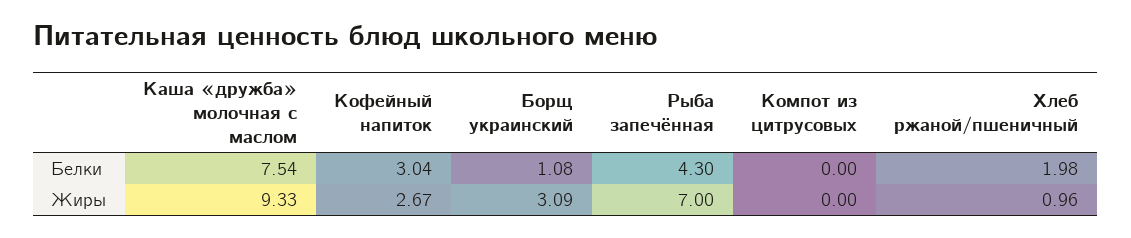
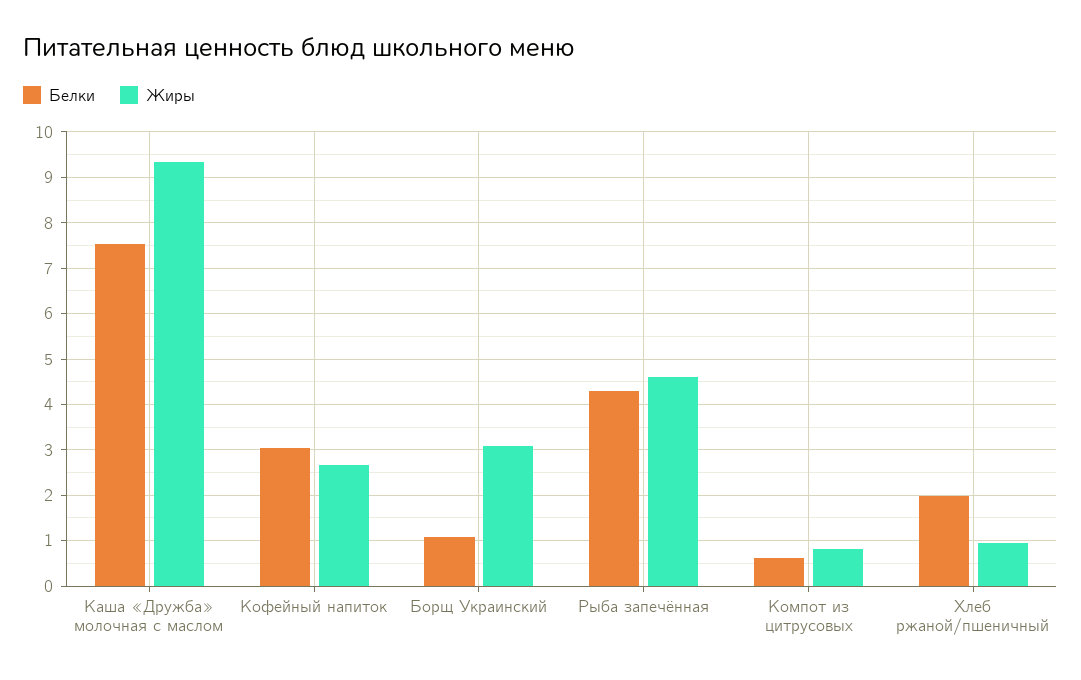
Белки, Компот из цитрусовых: 0 -> 0.6
Жиры, Рыба запечённая: 7 -> 4.6
Жиры, Компот из цитрусовых: 0 -> 0.8

